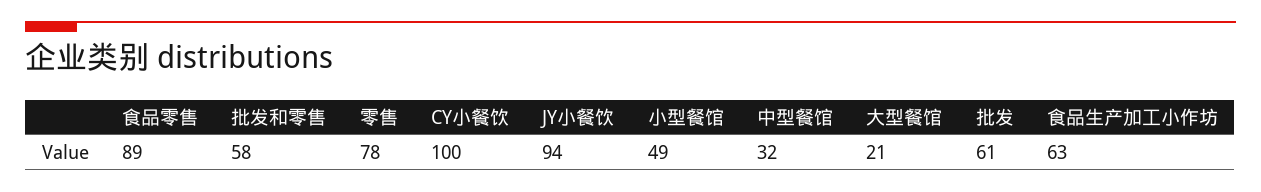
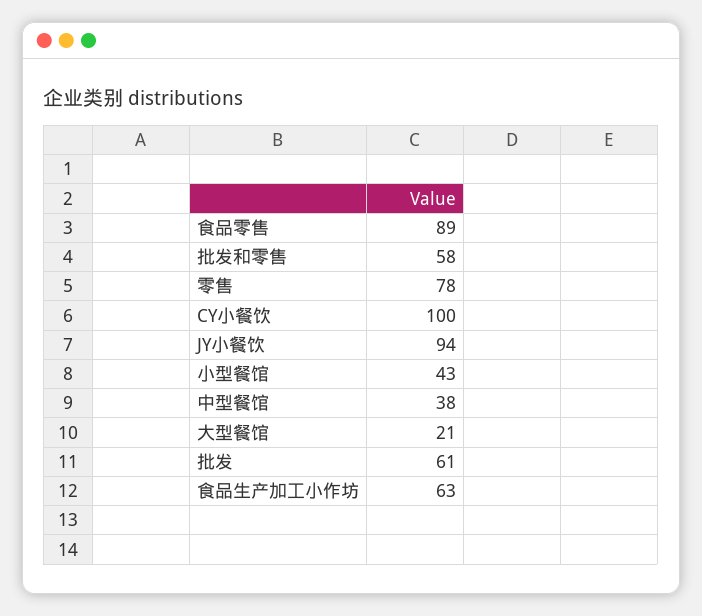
小型餐馆: 49 -> 43
中型餐馆: 32 -> 38

